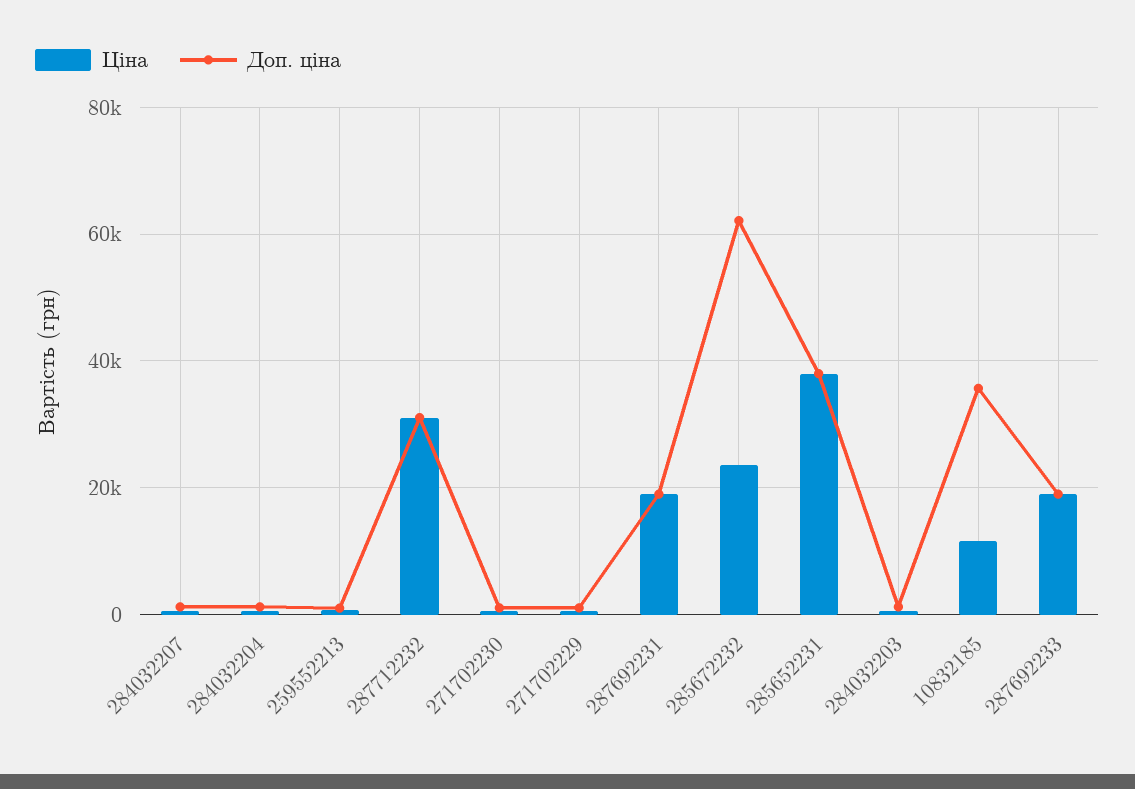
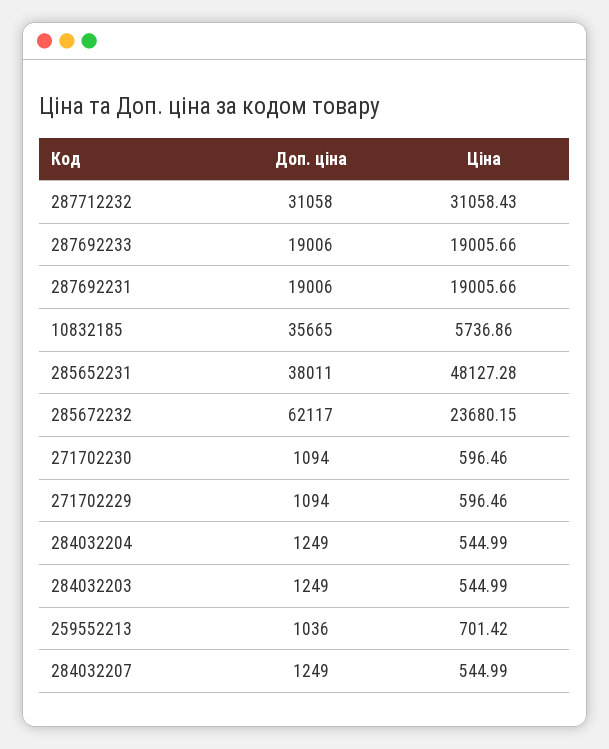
Ціна, 285652231: 38000 -> 48127.28
Ціна, 10832185: 12000 -> 5736.86

